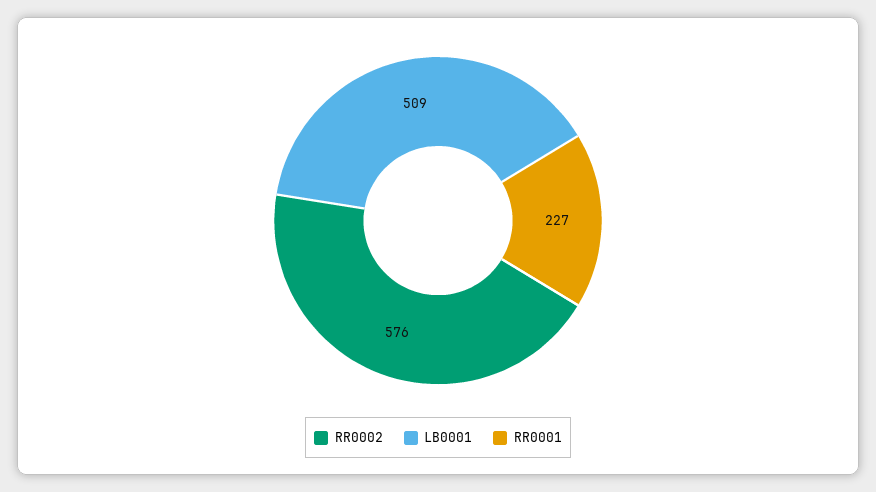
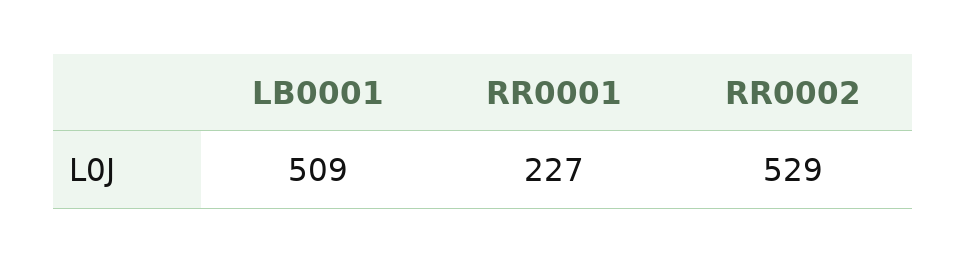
RR0002: 576 -> 529

